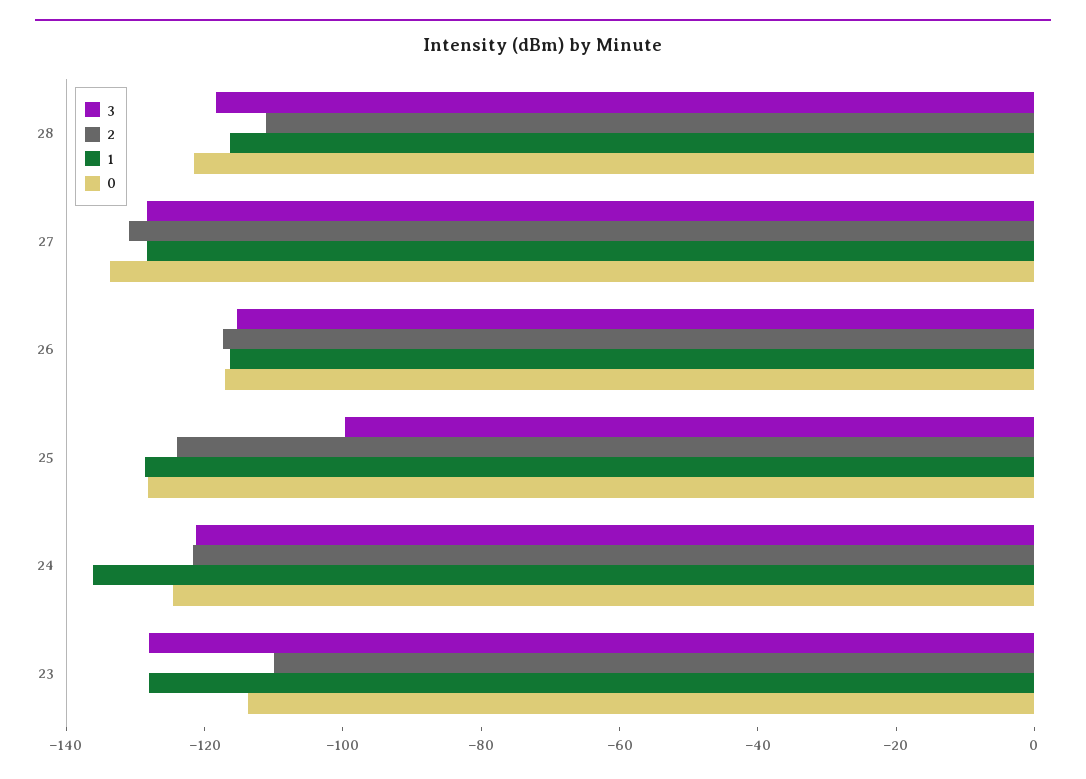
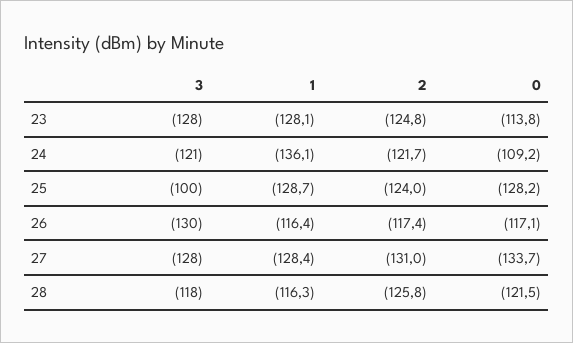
2, 28: -110 -> -125.8
3, 26: -115 -> -130
0, 24: -125 -> -109.2
2, 23: -110 -> -124.8

